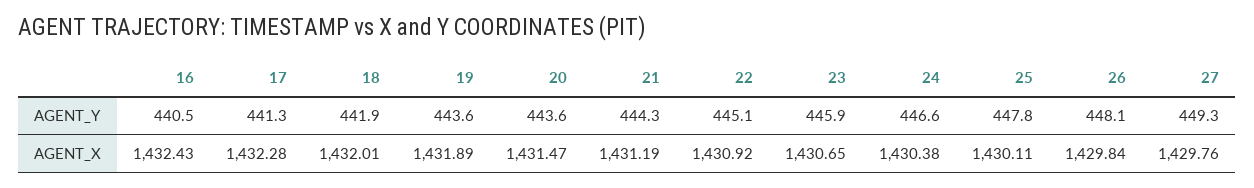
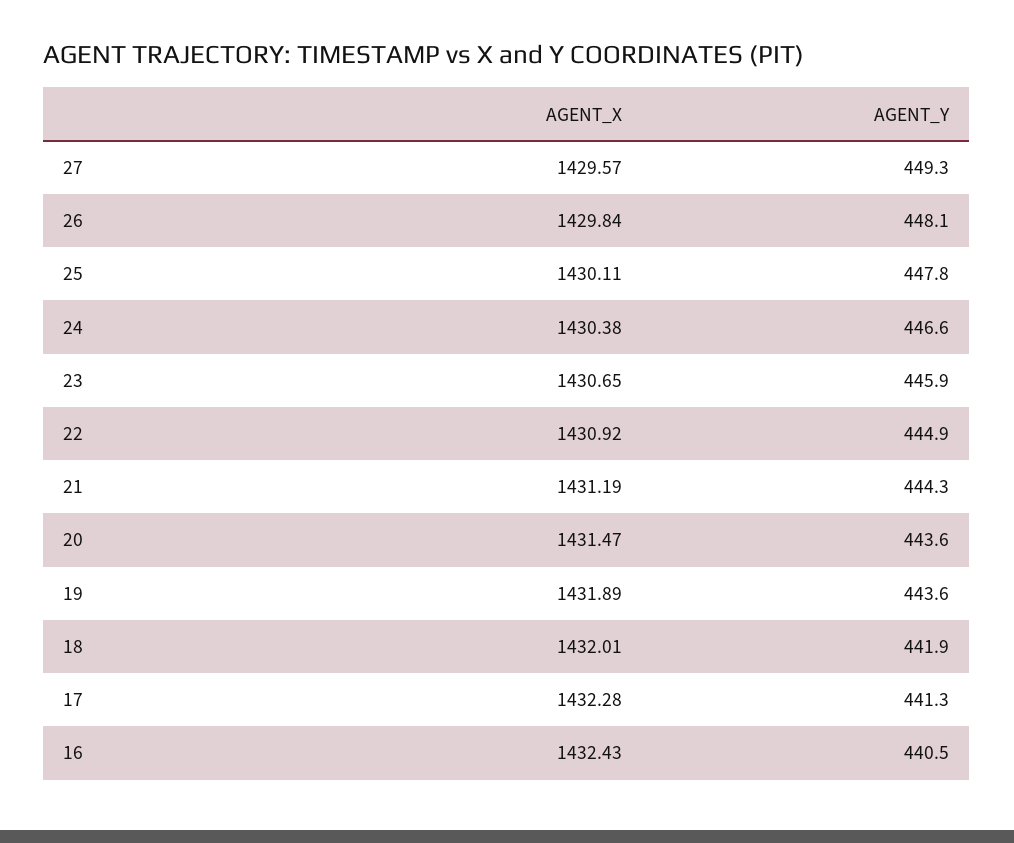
22, AGENT_Y: 445.1 -> 444.9
27, AGENT_X: 1429.76 -> 1429.57

